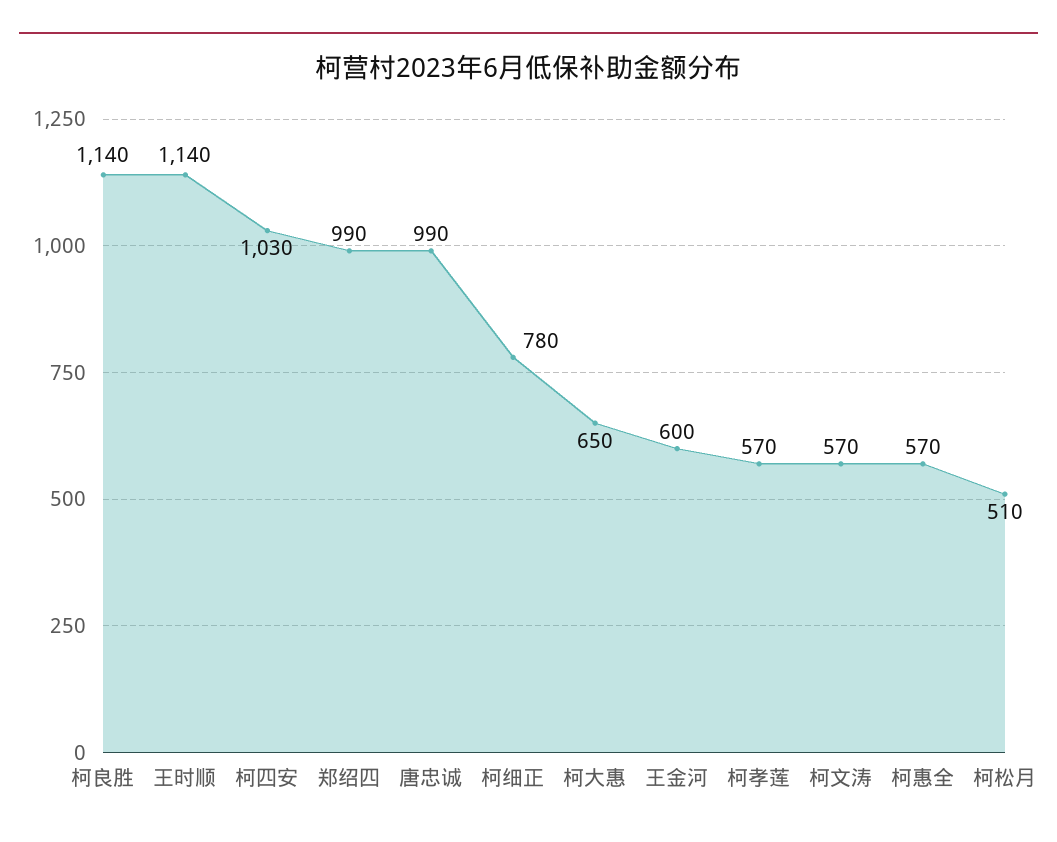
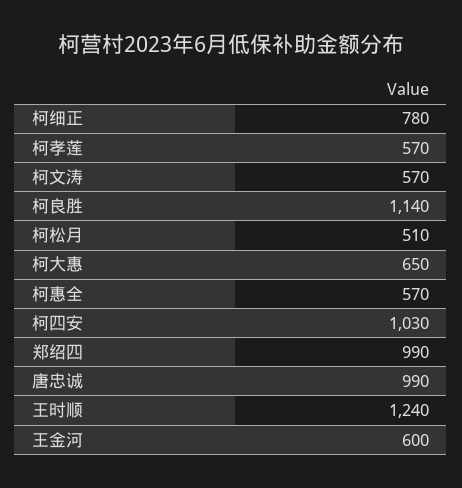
王时顺: 1140 -> 1240

